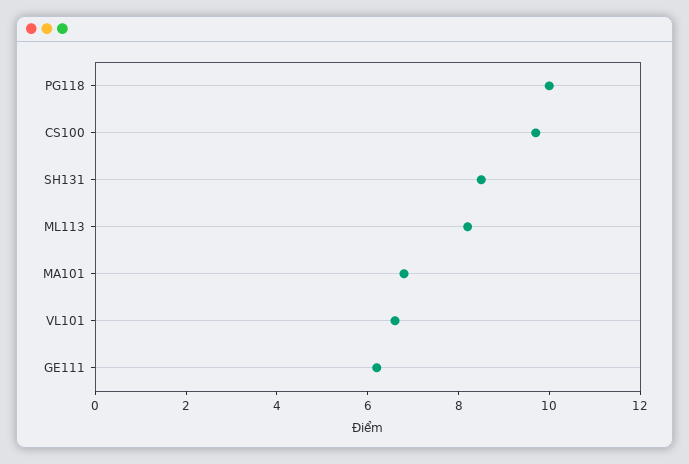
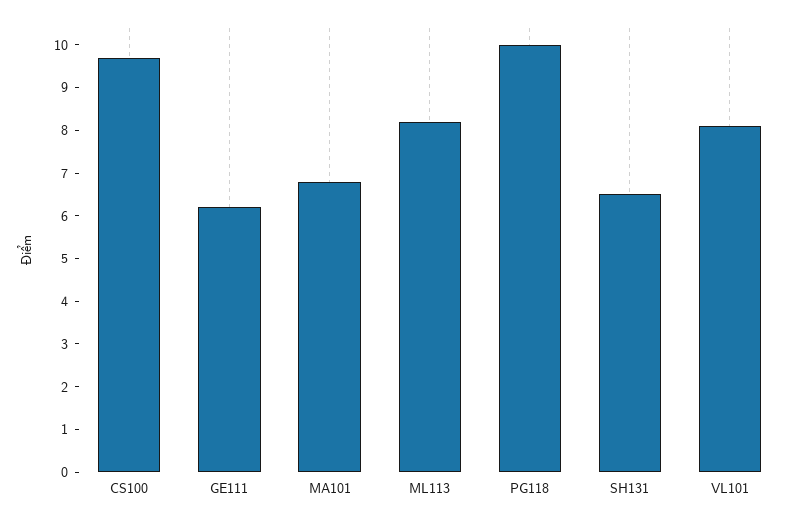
SH131: 8.5 -> 6.5
VL101: 6.5 -> 8

